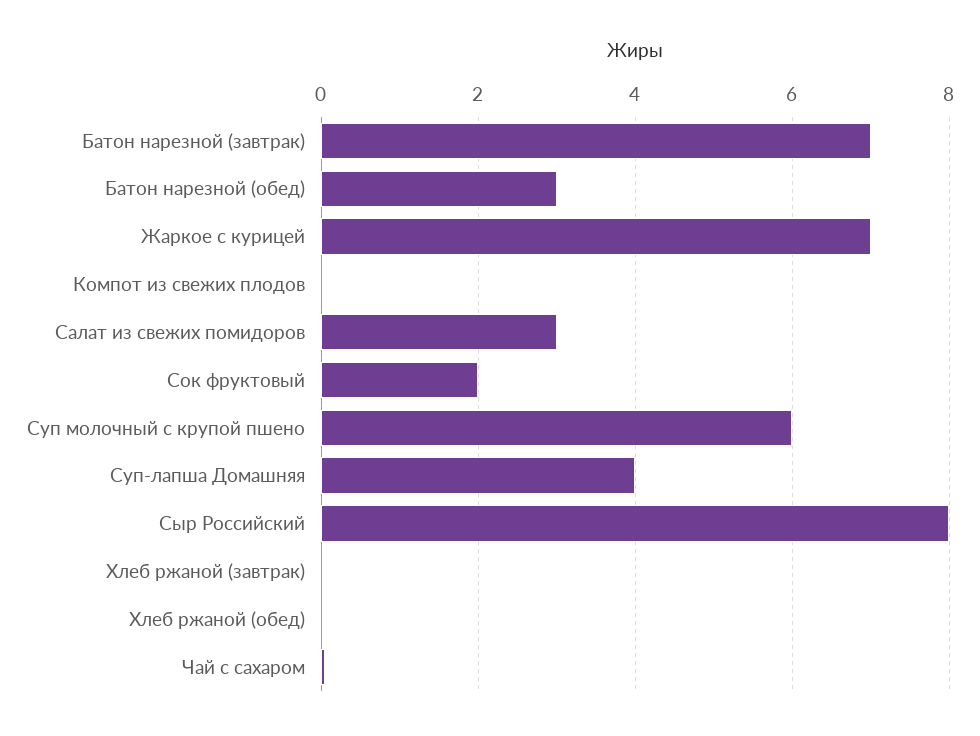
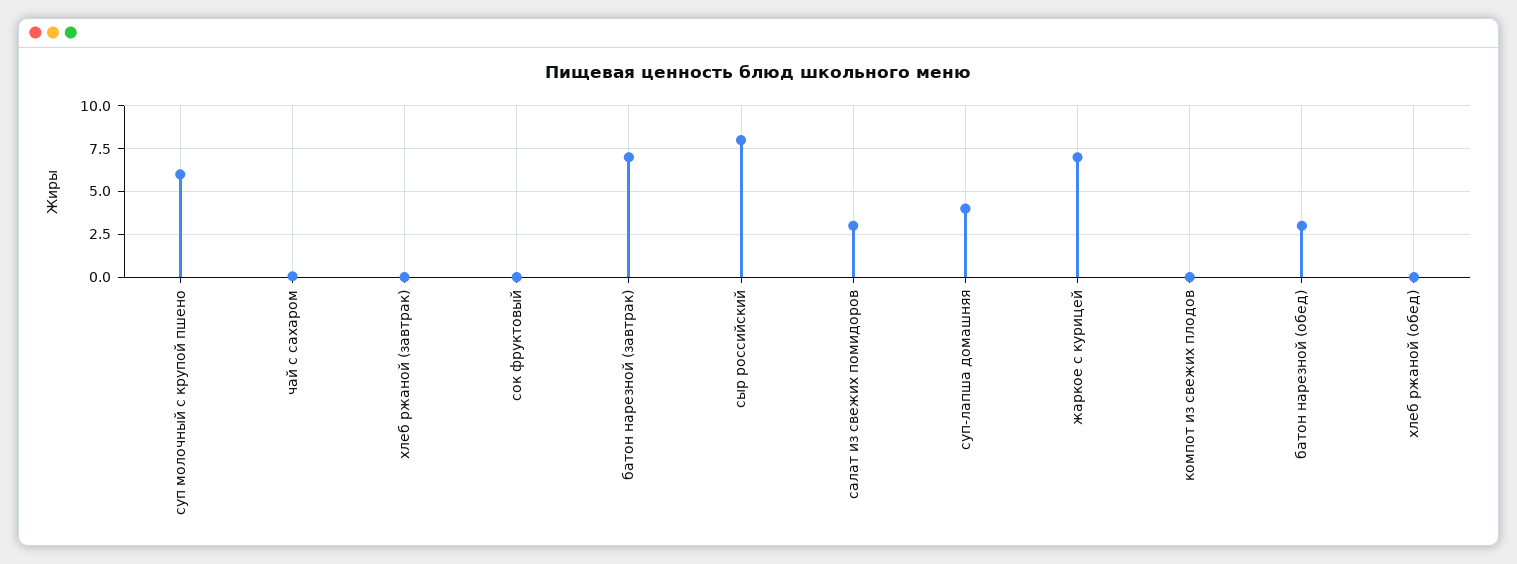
Сок фруктовый: 2 -> 0

